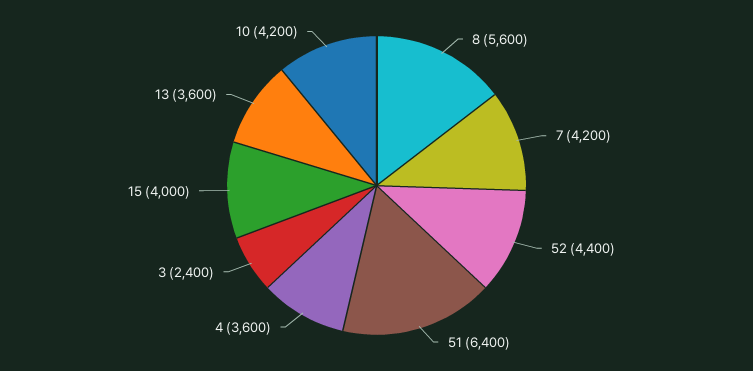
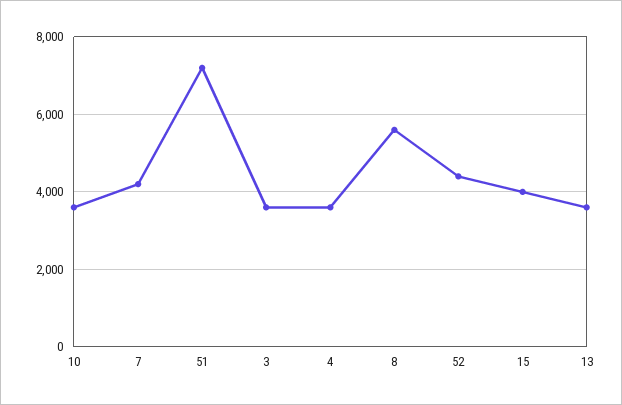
51: 6400 -> 7200
3: 2400 -> 3600
10: 4200 -> 3600

